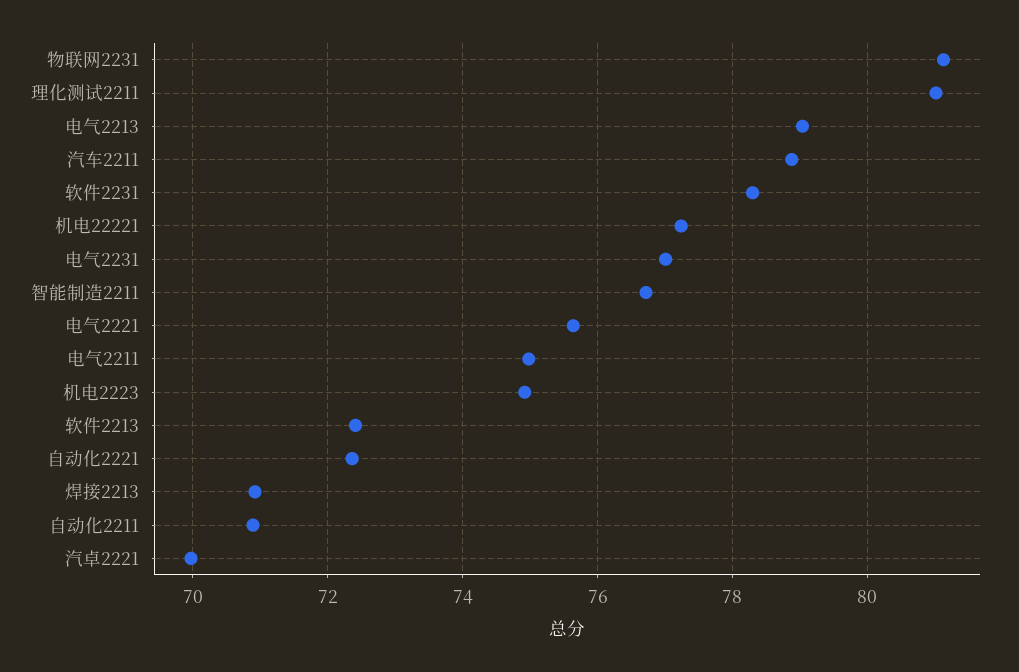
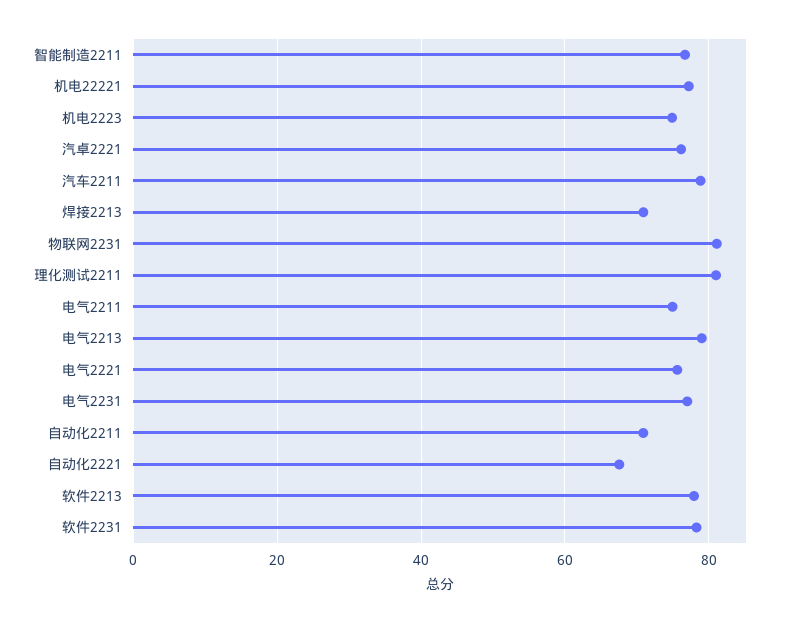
软件2213: 72.4 -> 78
自动化2221: 72.4 -> 68
汽卓2221: 70 -> 76

